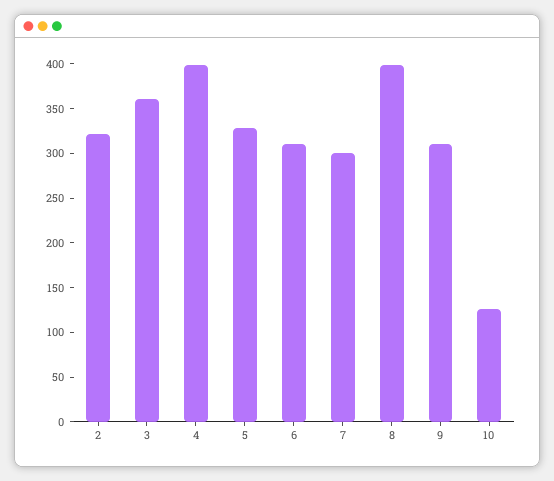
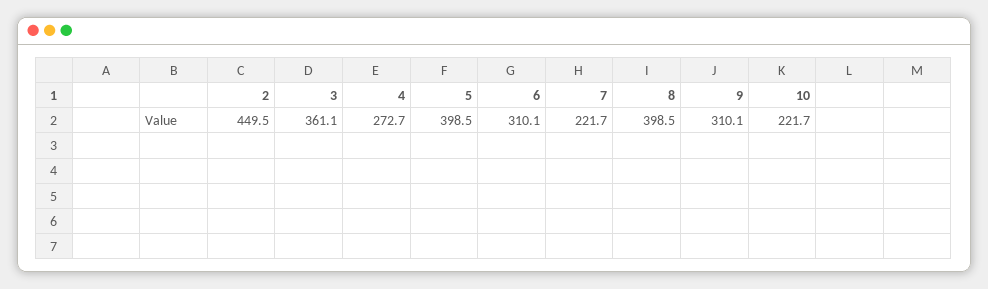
2: 320 -> 449.5
4: 400 -> 272.7
5: 330 -> 398.5
7: 300 -> 221.7
10: 130 -> 221.7

